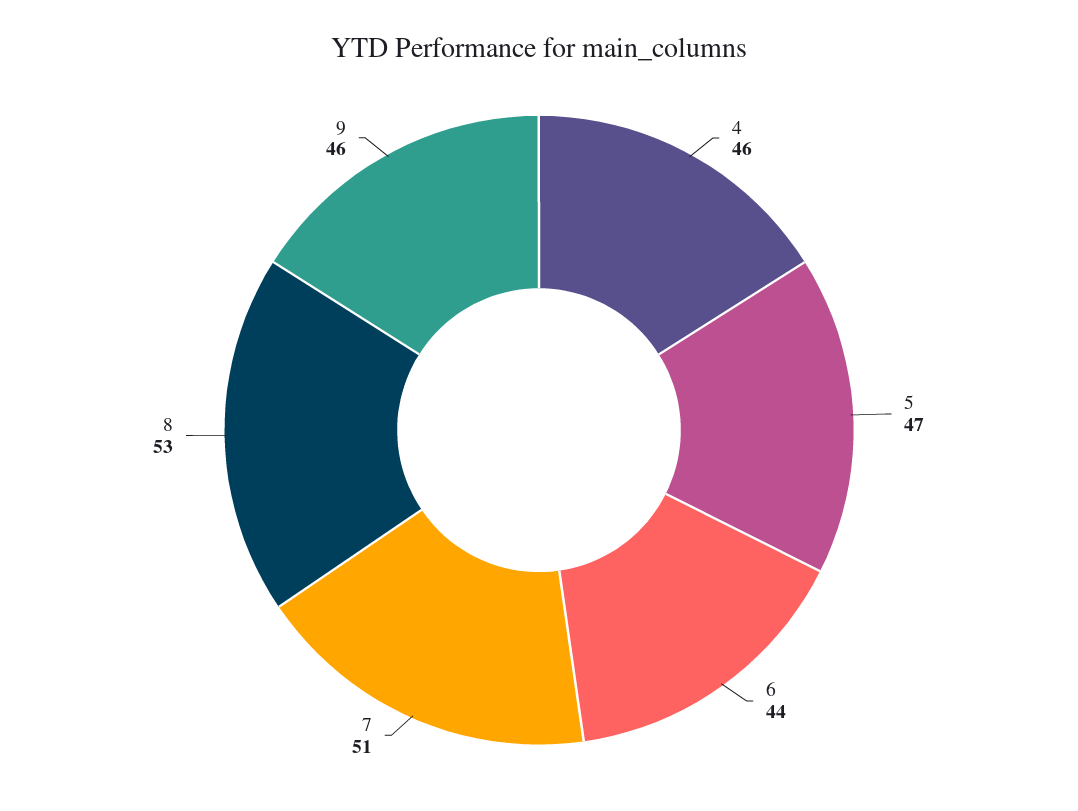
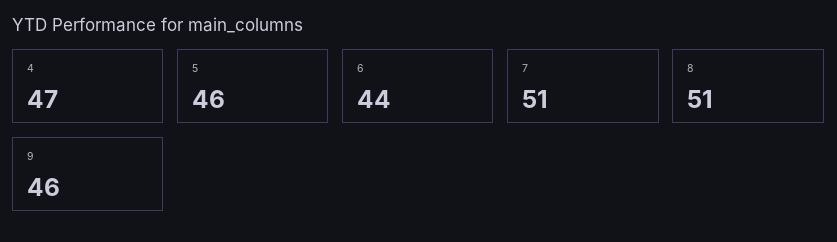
4: 46 -> 47
5: 47 -> 46
8: 53 -> 51

